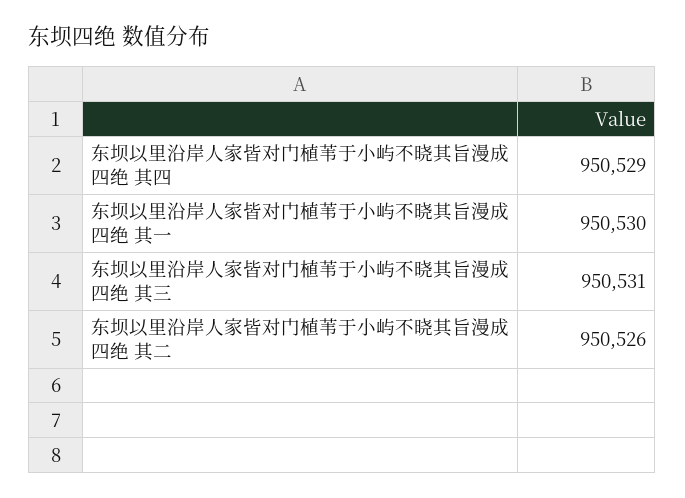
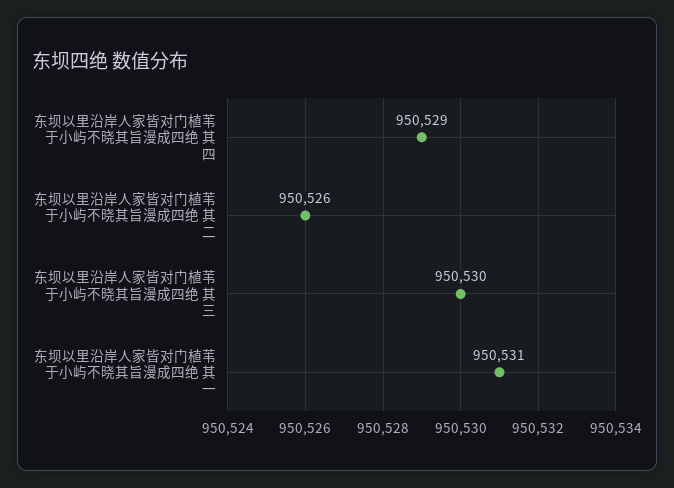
东坝以里沿岸人家皆对门植苇于小屿不晓其旨漫成四绝 其一: 950530 -> 950531
东坝以里沿岸人家皆对门植苇于小屿不晓其旨漫成四绝 其三: 950531 -> 950530

